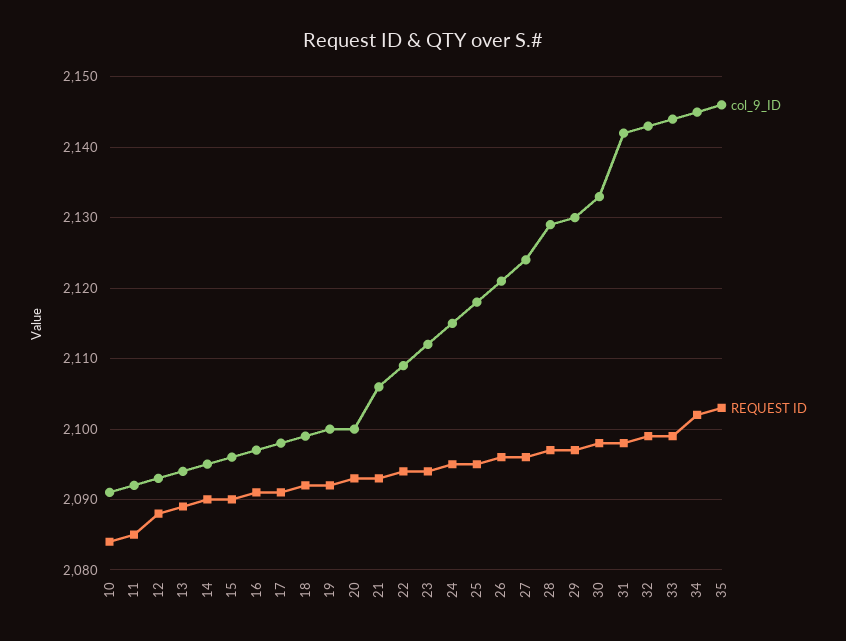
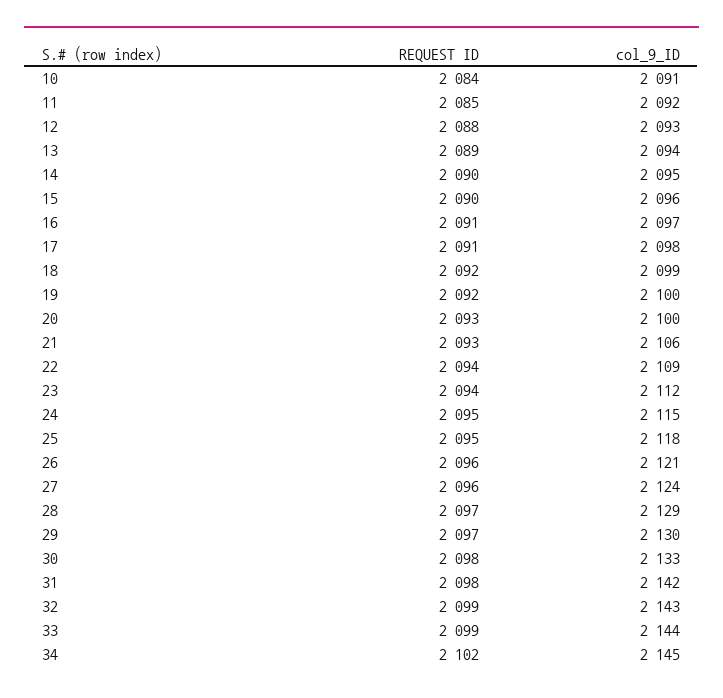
col_9_ID, 35: 2146 -> none
REQUEST ID, 35: 2103 -> none

